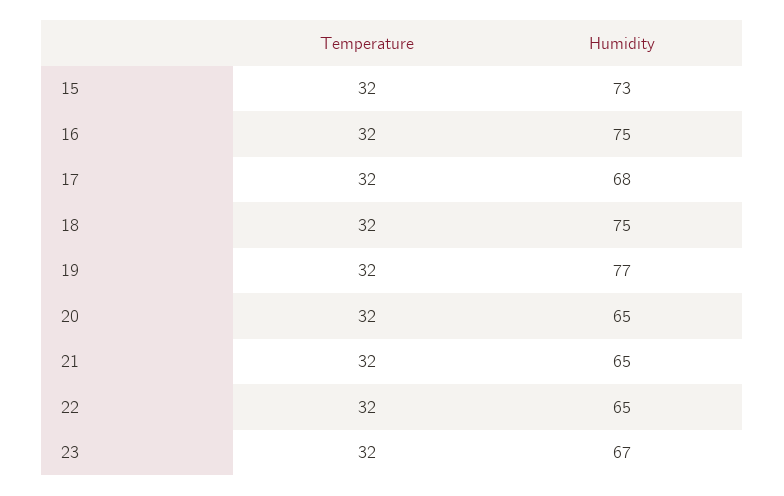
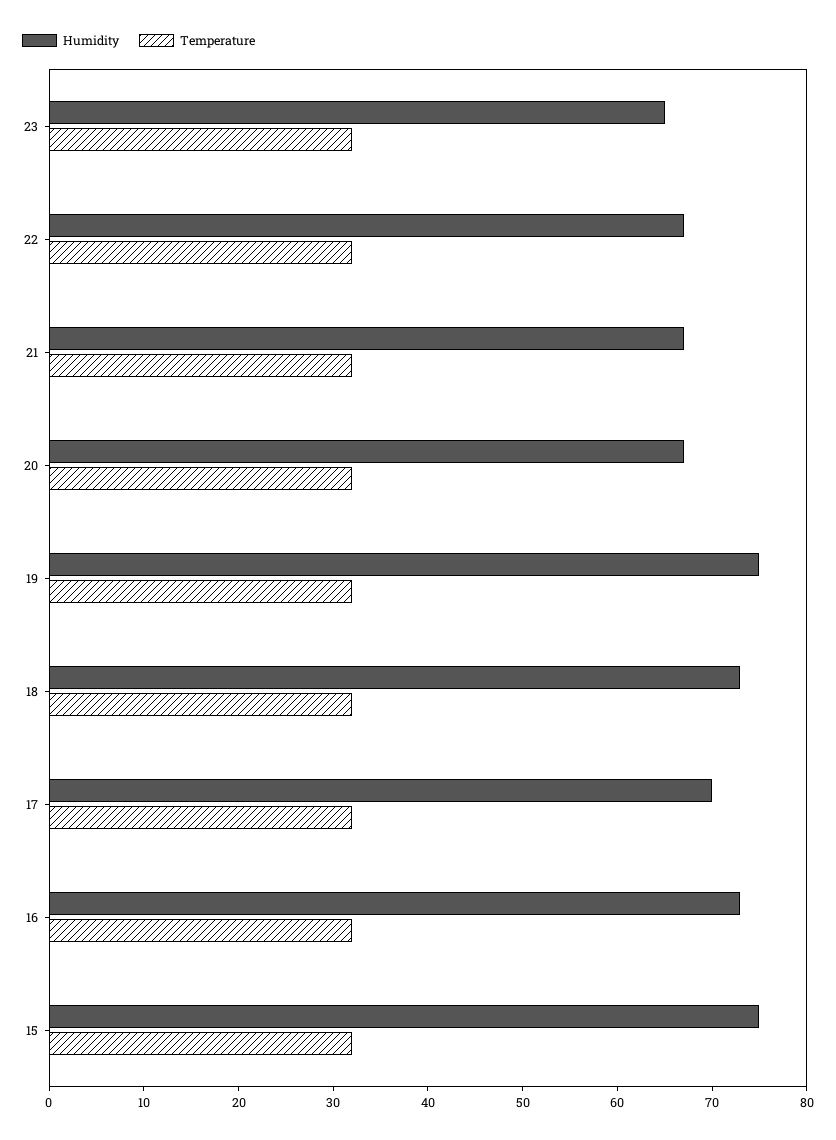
Humidity, 15: 73 -> 75
Humidity, 16: 75 -> 73
Humidity, 17: 68 -> 70
Humidity, 18: 75 -> 73
Humidity, 19: 77 -> 75
Humidity, 20: 65 -> 67
Humidity, 21: 65 -> 67
Humidity, 22: 65 -> 67
Humidity, 23: 67 -> 65

